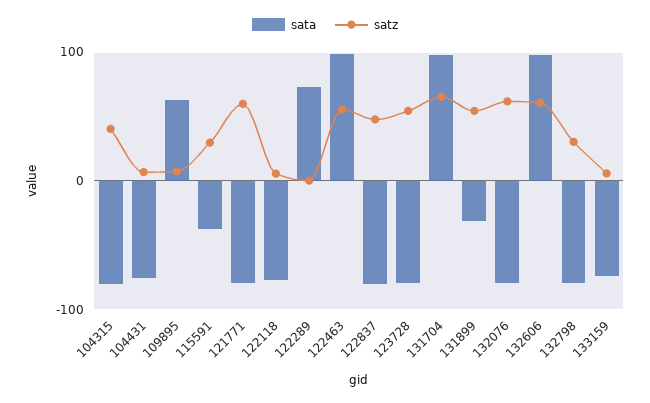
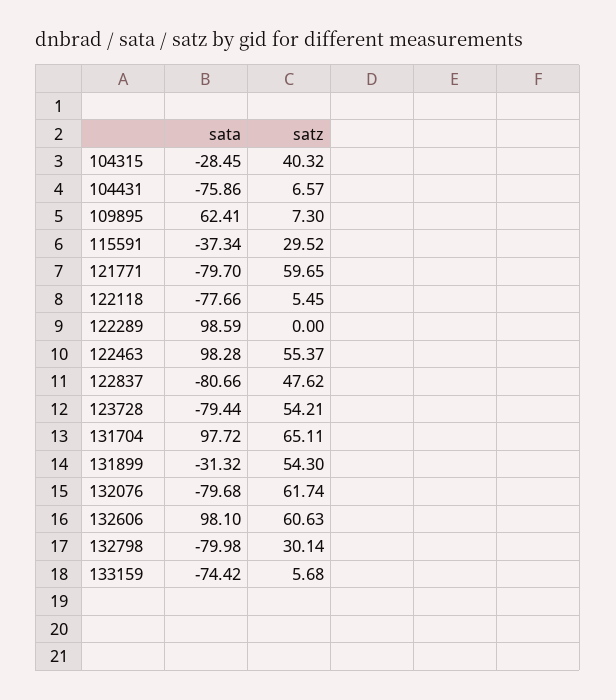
sata, 104315: -80 -> -28.45
sata, 122289: 70 -> 98.59

